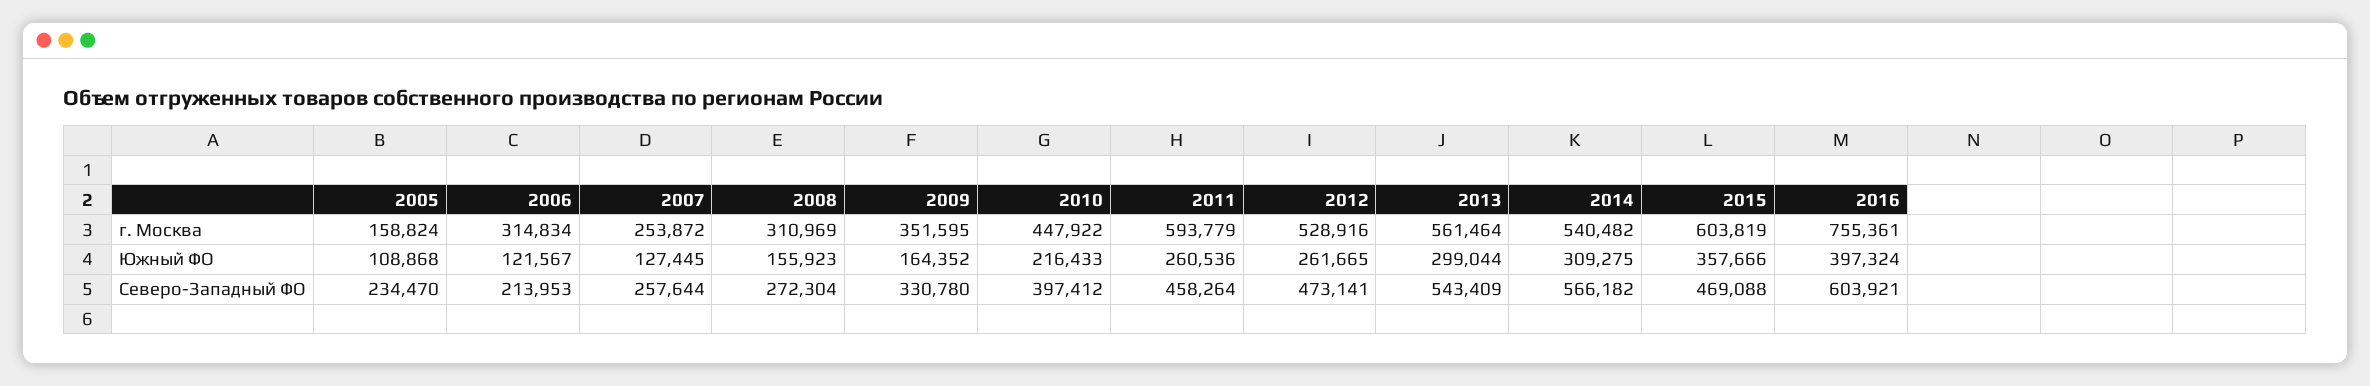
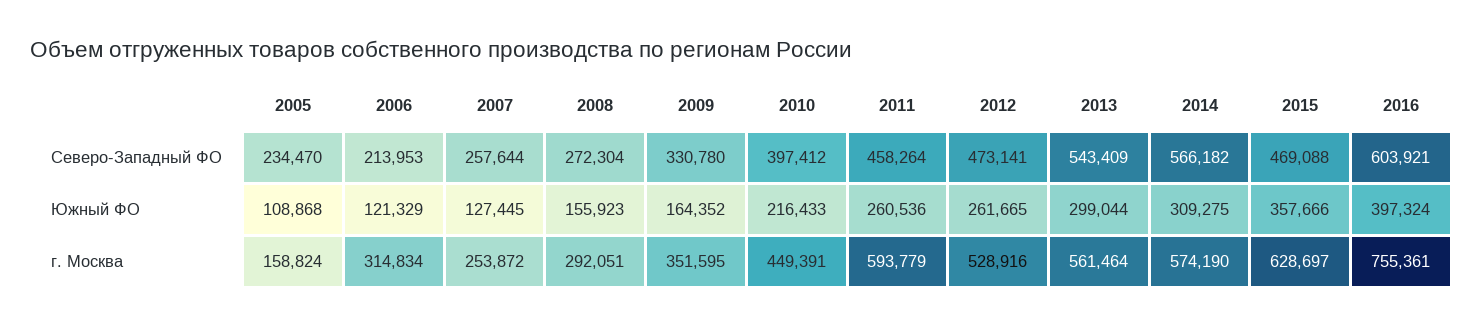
2008, г. Москва: 310969 -> 292051
2010, г. Москва: 447922 -> 449391
2014, г. Москва: 540482 -> 574190
2015, г. Москва: 603819 -> 628697
2006, Южный ФО: 121567 -> 121329

